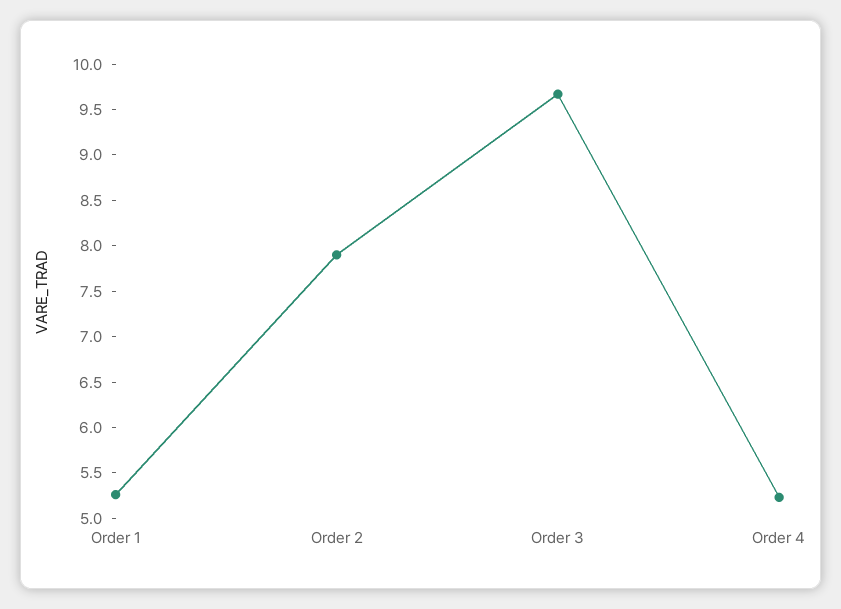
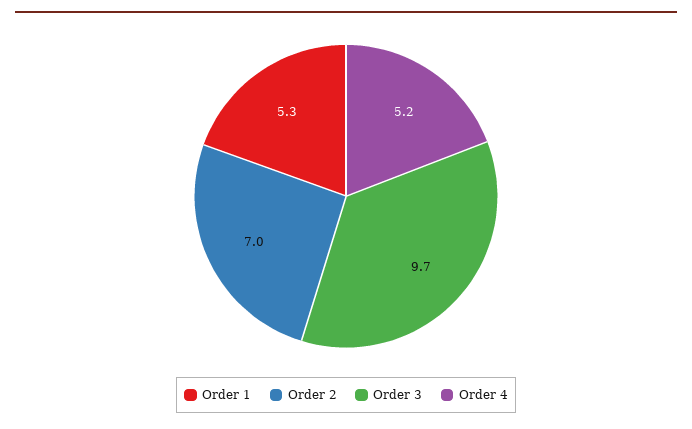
Order 2: 7.9 -> 7

